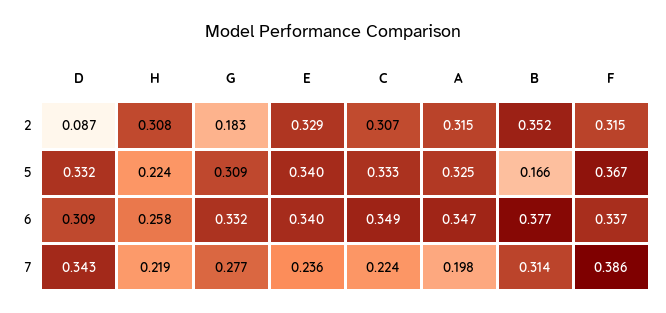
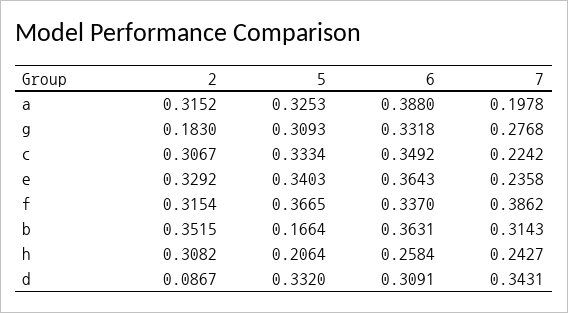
H, 5: 0.224 -> 0.2064
E, 6: 0.34 -> 0.3643
A, 6: 0.347 -> 0.388
B, 6: 0.377 -> 0.3631
H, 7: 0.219 -> 0.2427

